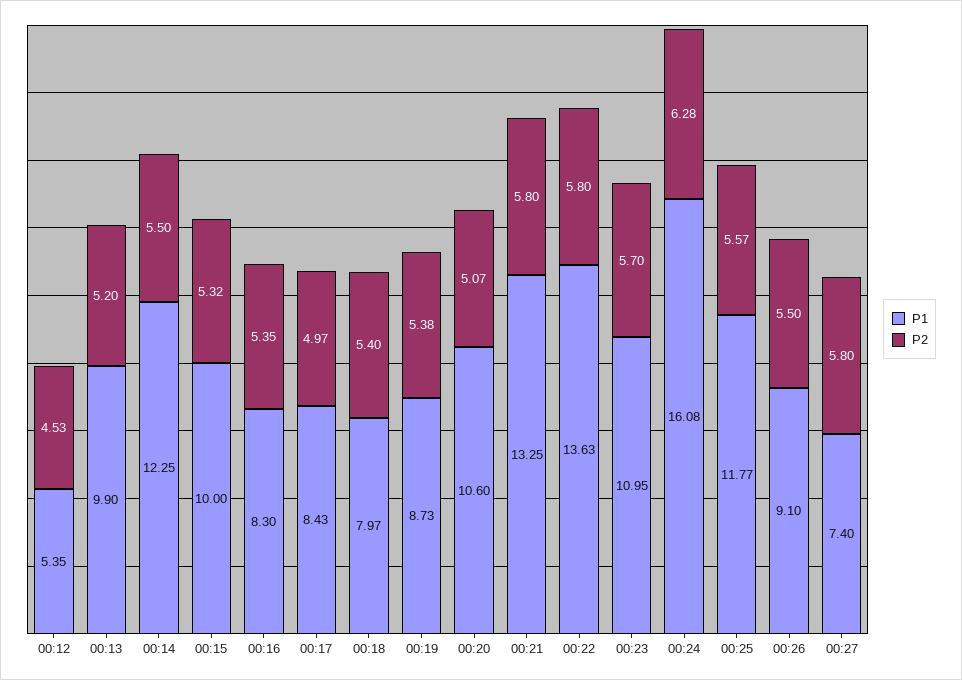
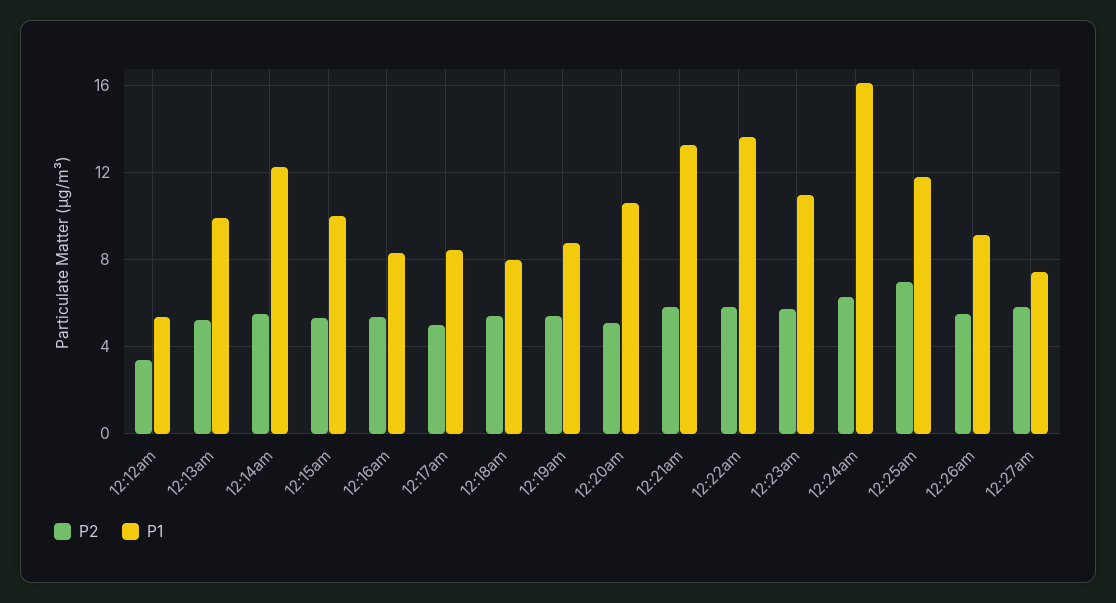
P2, 00:12: 4.53 -> 3.5
P2, 00:25: 5.57 -> 7

